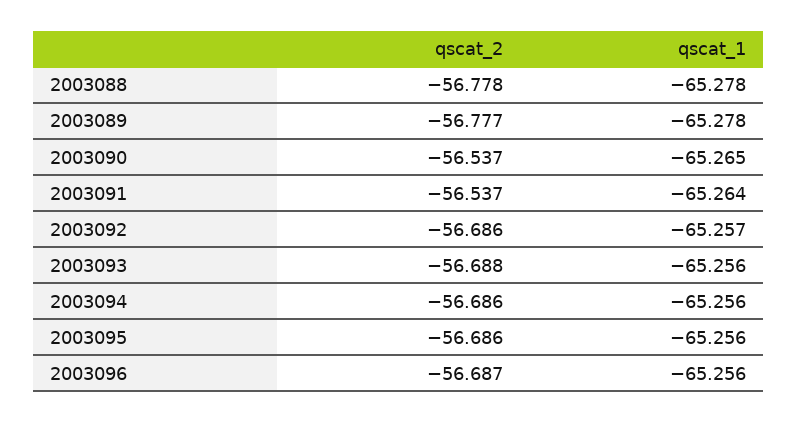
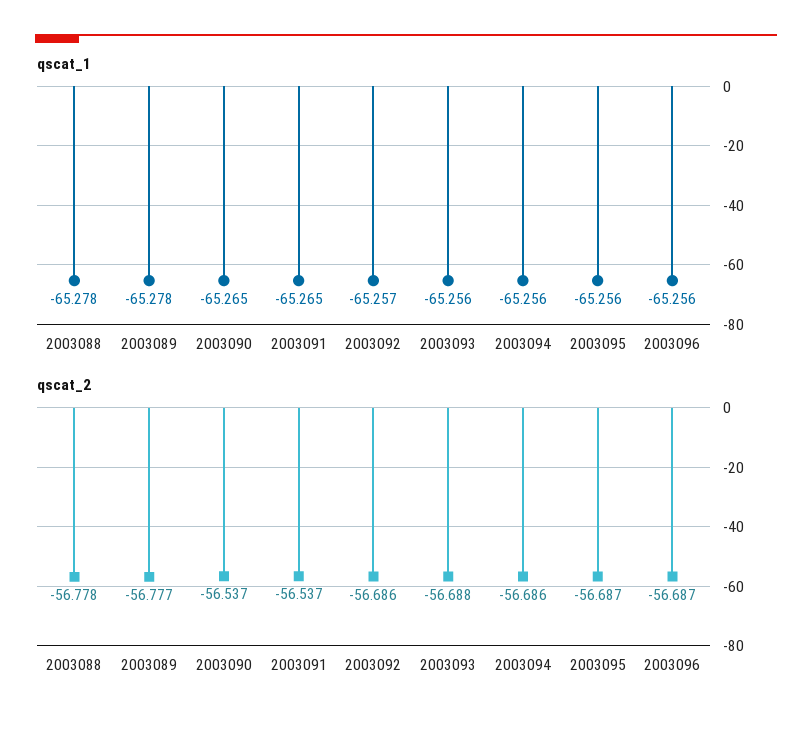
qscat_1, 2003091: -65.264 -> -65.265
qscat_2, 2003095: -56.686 -> -56.687

